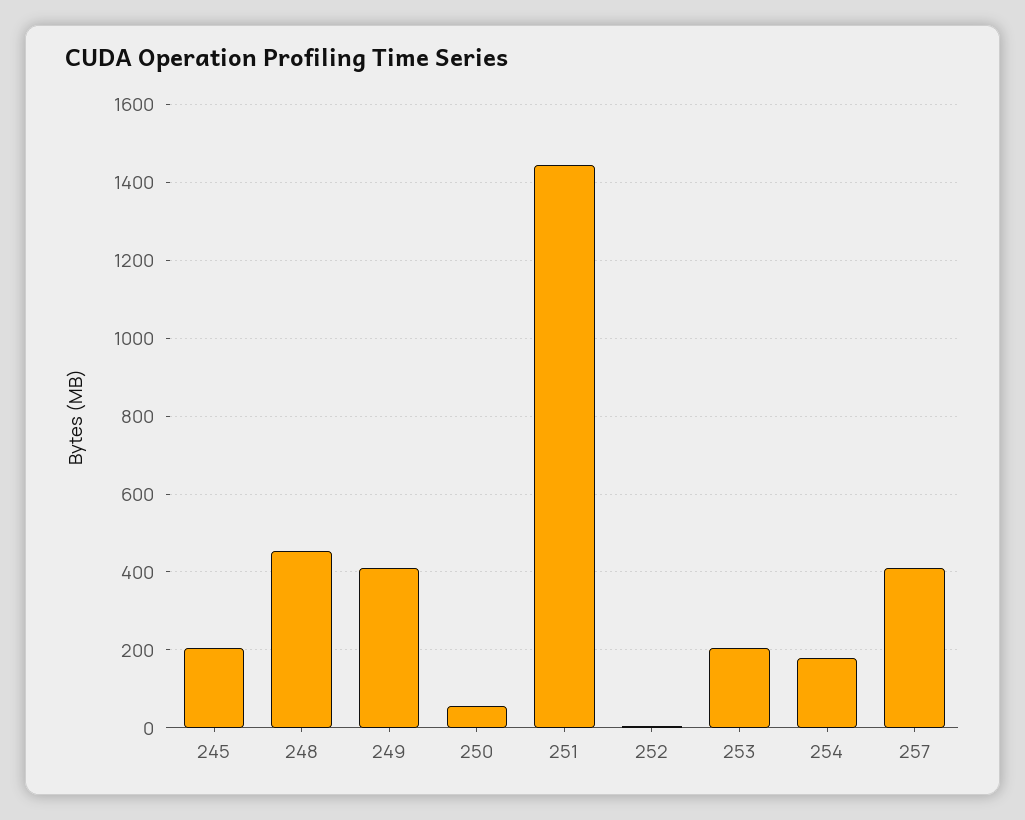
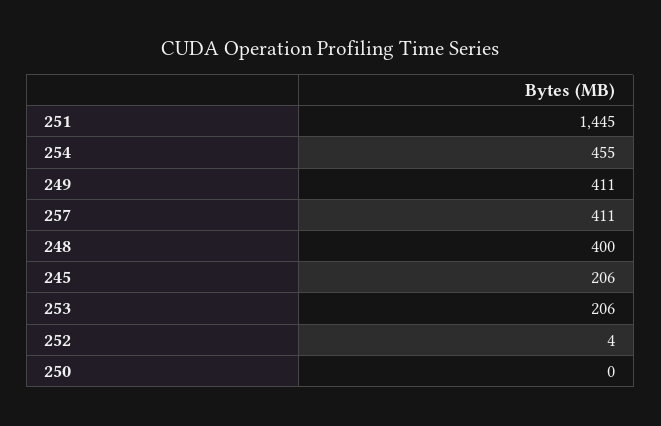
248: 460 -> 400
250: 60 -> 0
254: 180 -> 455

